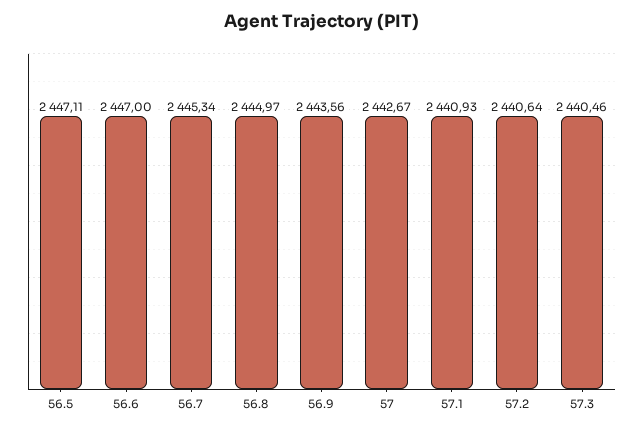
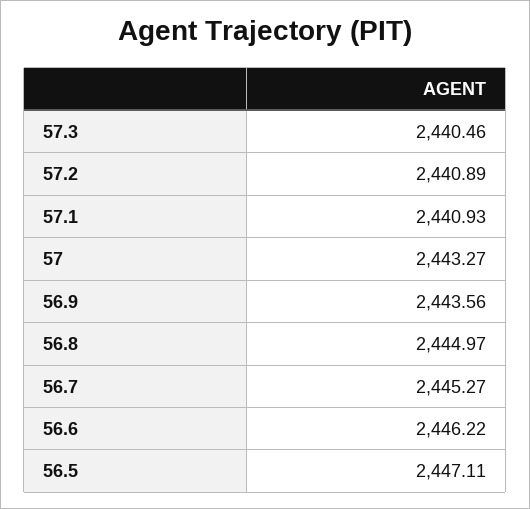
56.6: 2447 -> 2446.22
56.7: 2445.34 -> 2445.27
57: 2442.67 -> 2443.27
57.2: 2440.64 -> 2440.89

